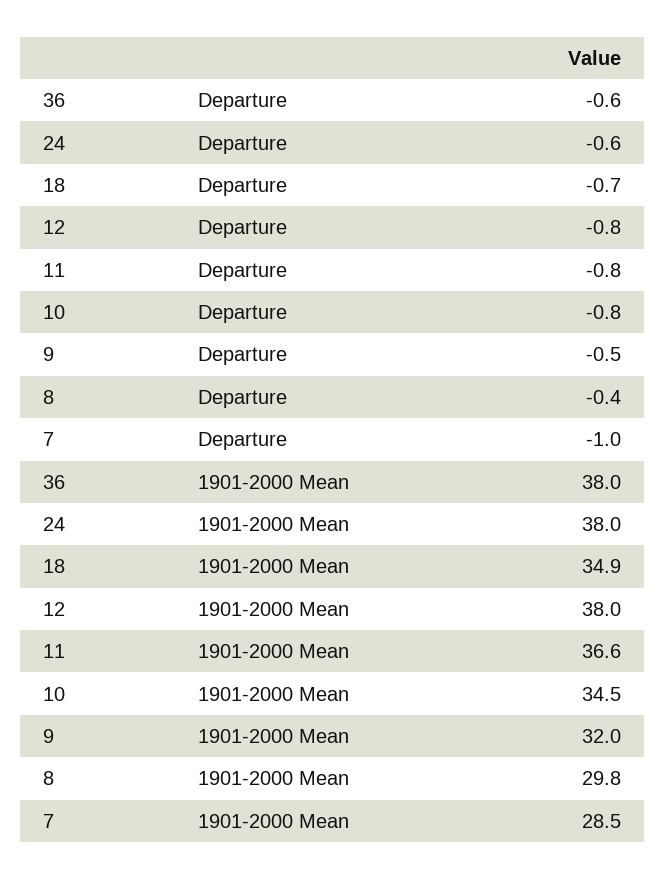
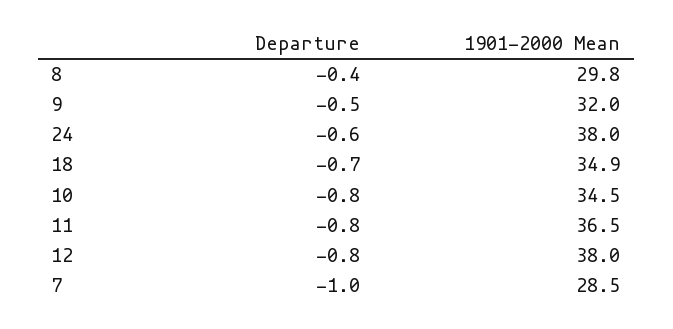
36, Departure: -0.6 -> none
36, 1901-2000 Mean: 38 -> none
11, 1901-2000 Mean: 36.6 -> 36.5

